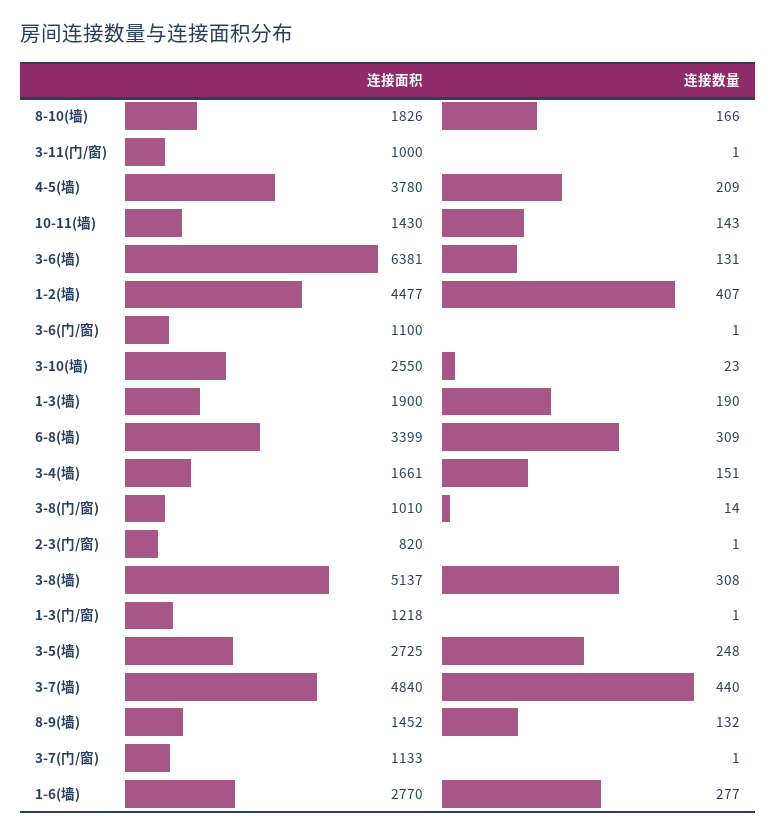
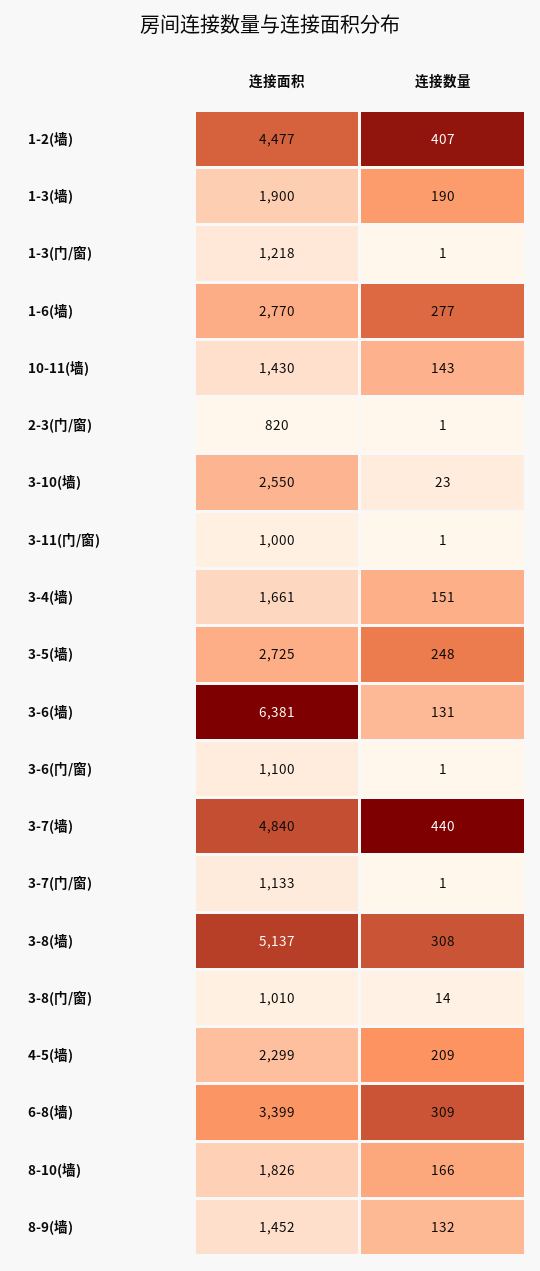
连接面积, 4-5(墙): 3780 -> 2299

